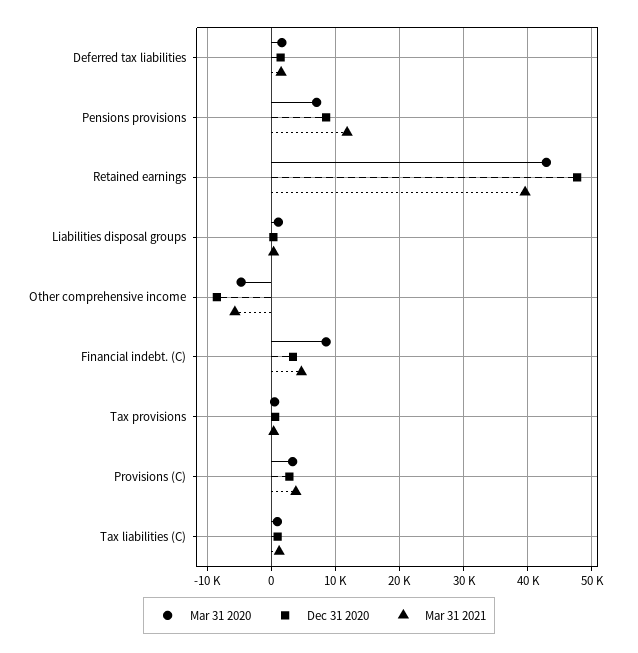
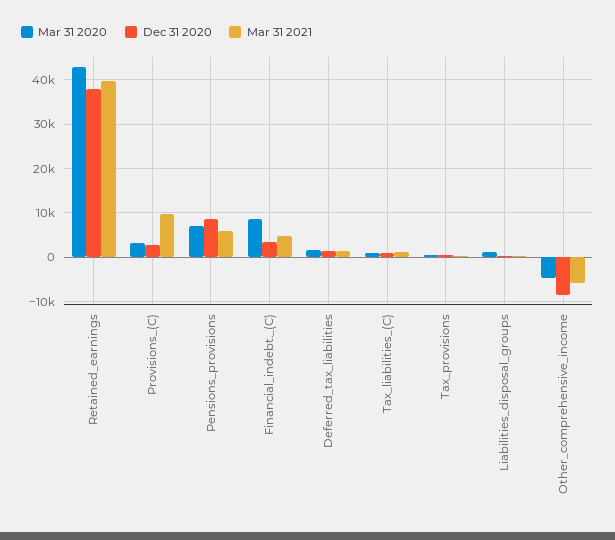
Mar 31 2021, Pensions provisions: 12000 -> 6000
Dec 31 2020, Retained earnings: 48000 -> 38000
Mar 31 2021, Provisions (C): 4000 -> 10000

